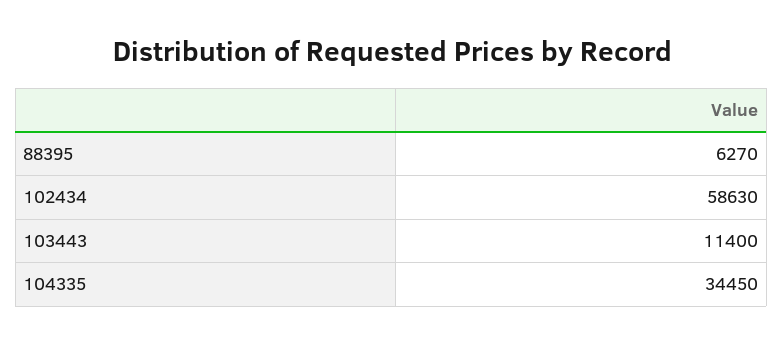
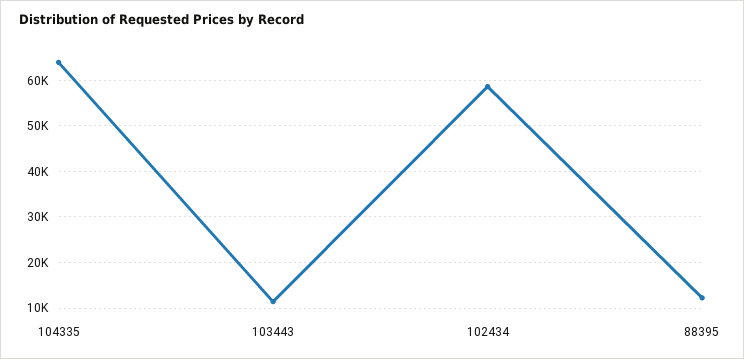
88395: 6270 -> 12000
104335: 34450 -> 64000

